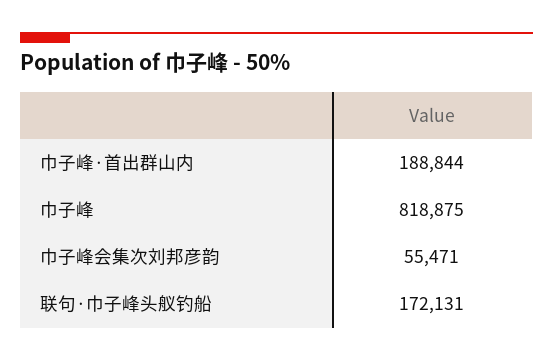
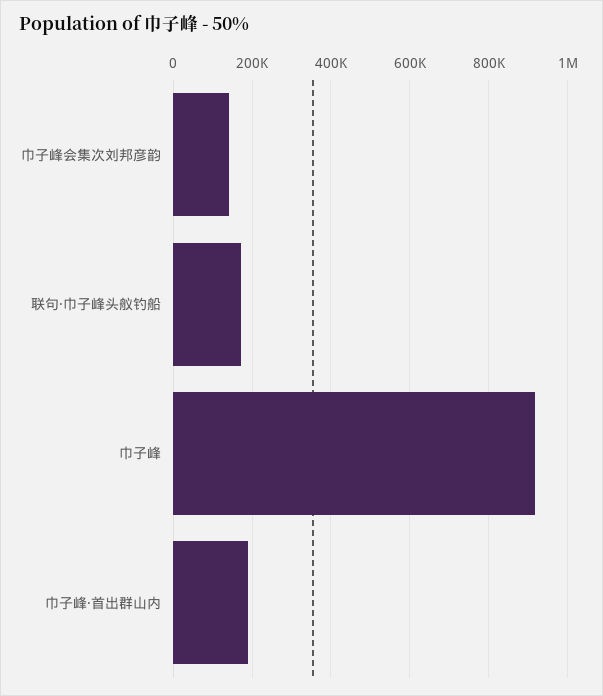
巾子峰: 818875 -> 920000
巾子峰会集次刘邦彦韵: 55471 -> 140000

